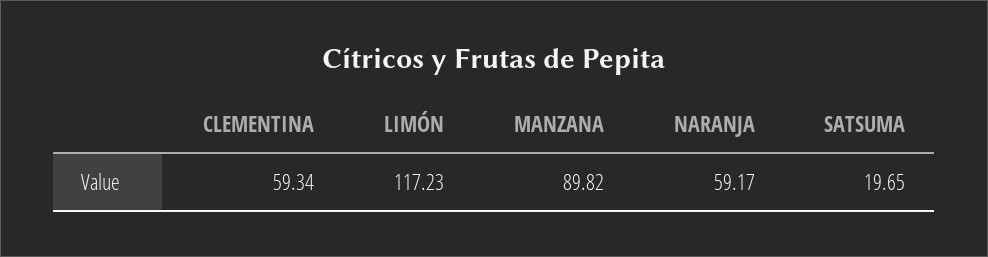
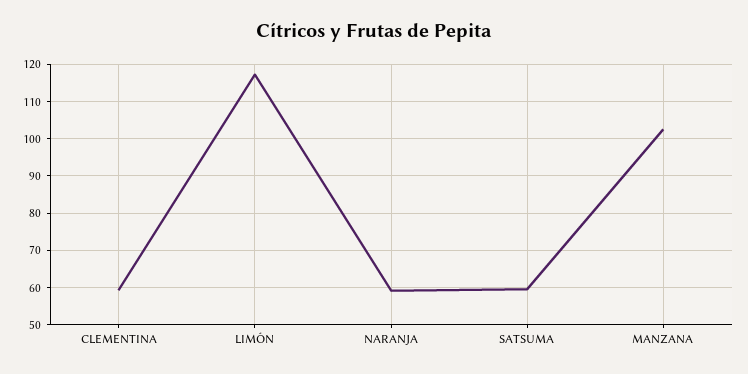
MANZANA: 89.82 -> 102
SATSUMA: 19.65 -> 60

